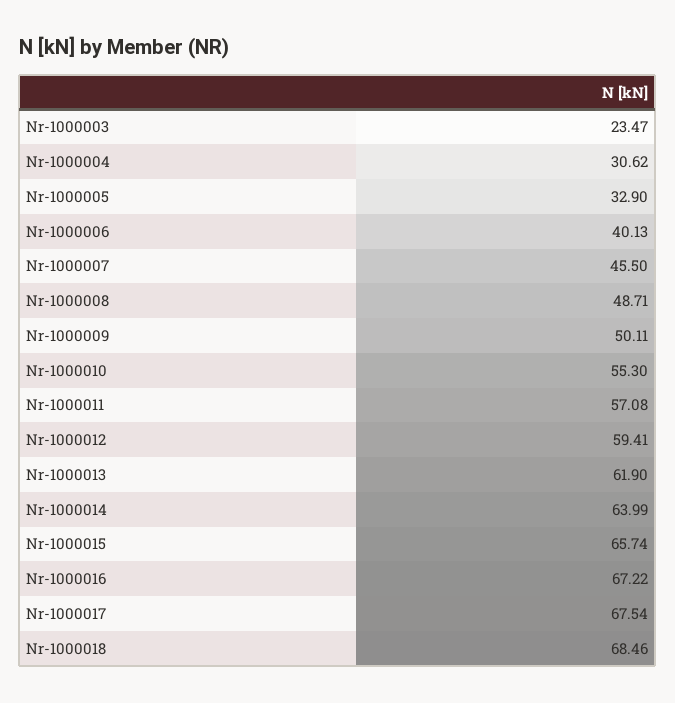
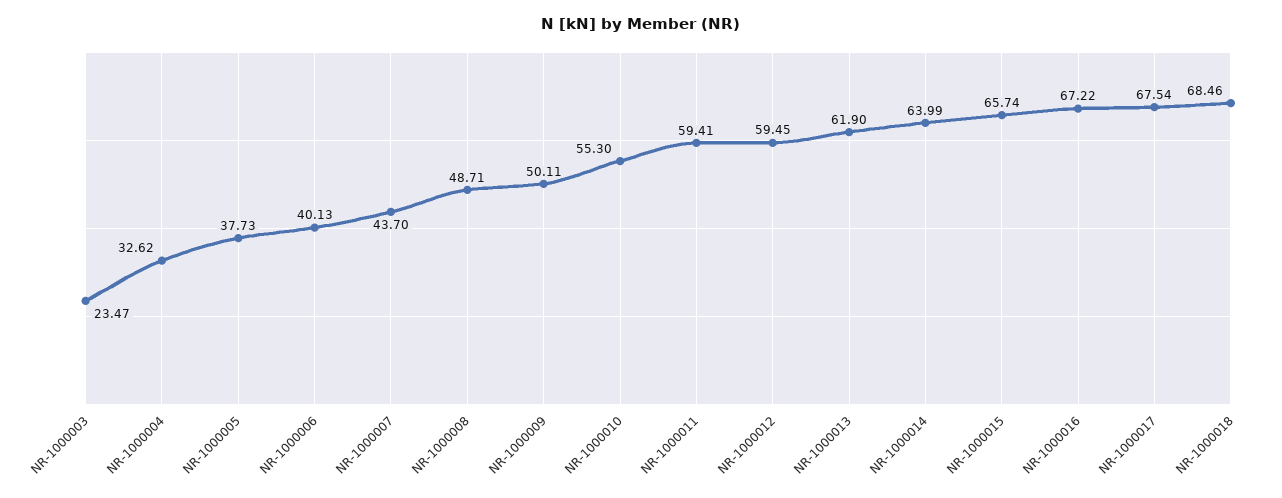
Nr-1000004: 30.62 -> 32.62
Nr-1000005: 32.9 -> 37.73
Nr-1000007: 45.5 -> 43.7
Nr-1000011: 57.08 -> 59.41
Nr-1000012: 59.41 -> 59.45

